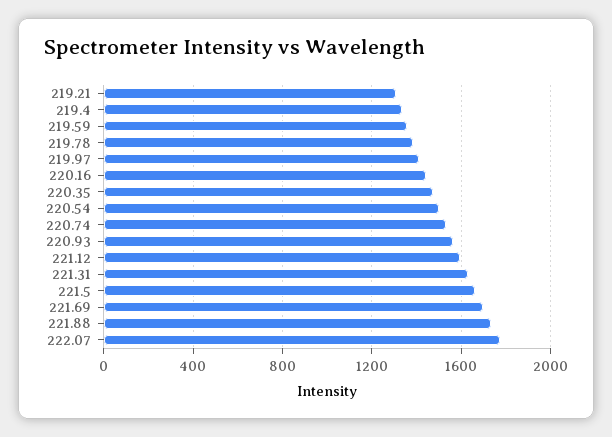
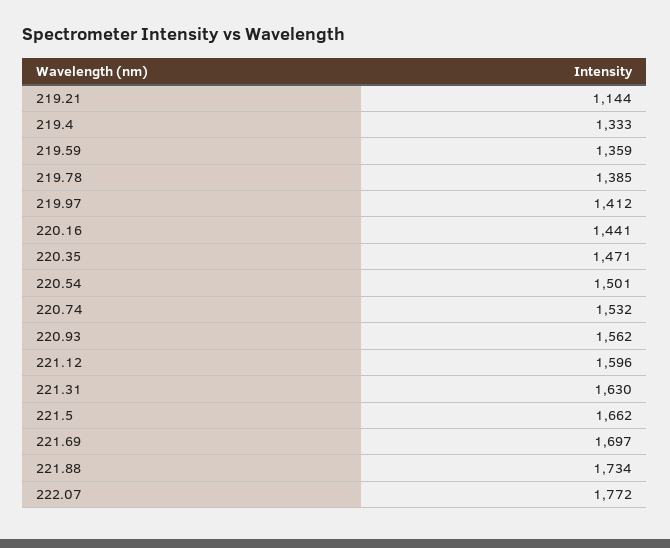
219.21: 1300 -> 1144

